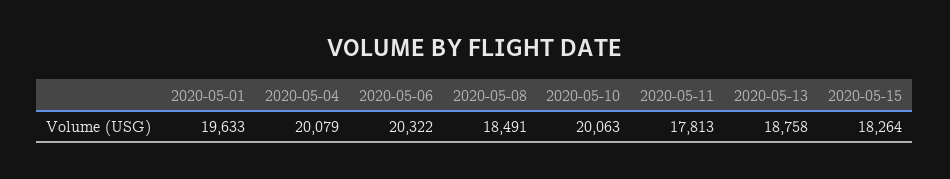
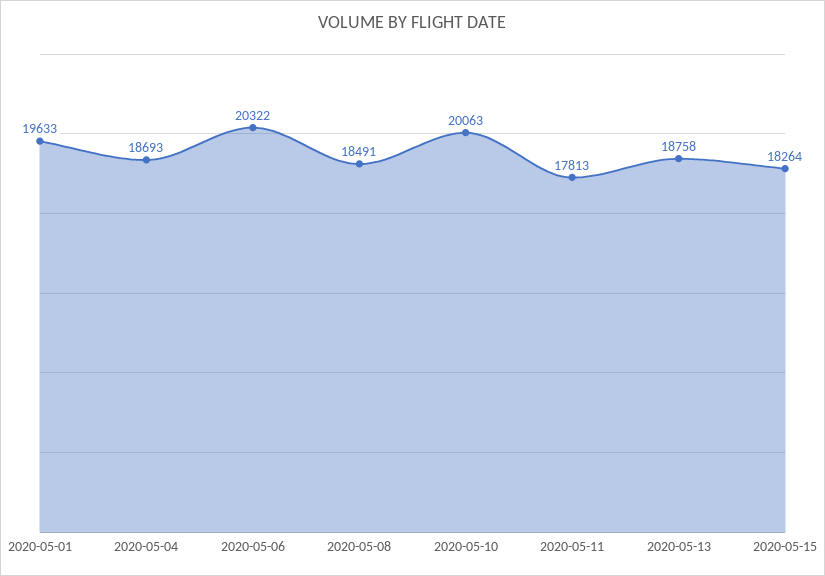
2020-05-04: 20079 -> 18693

